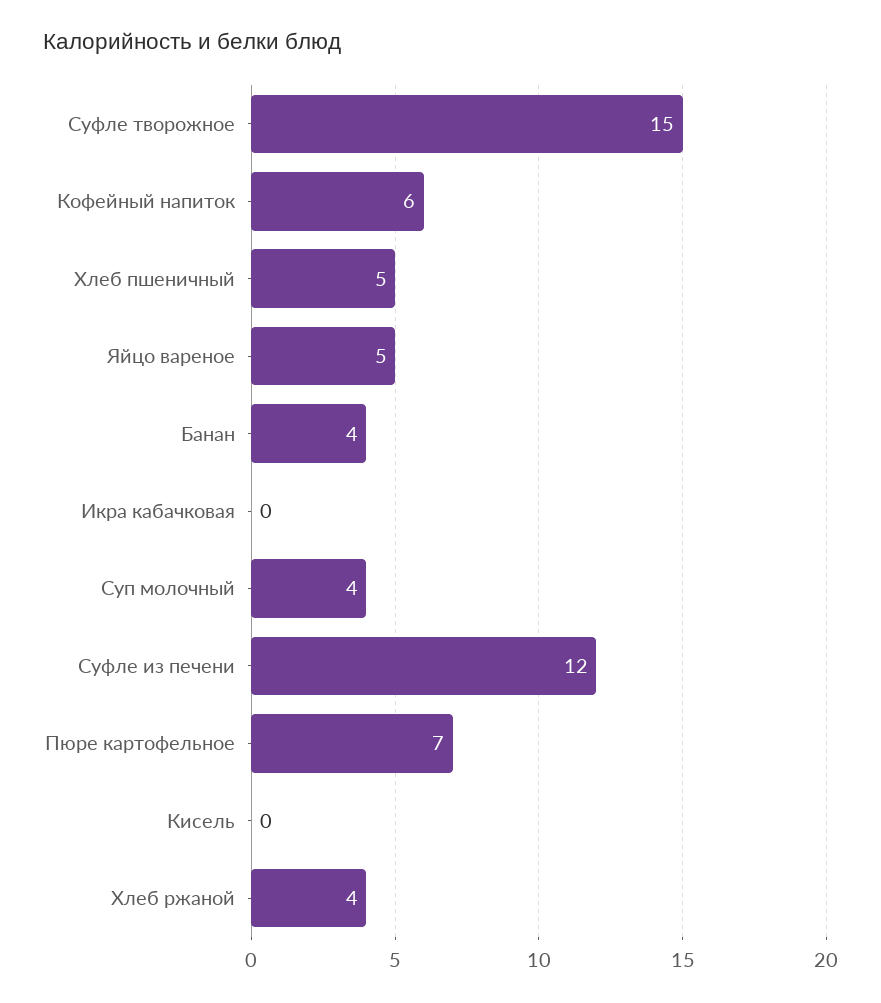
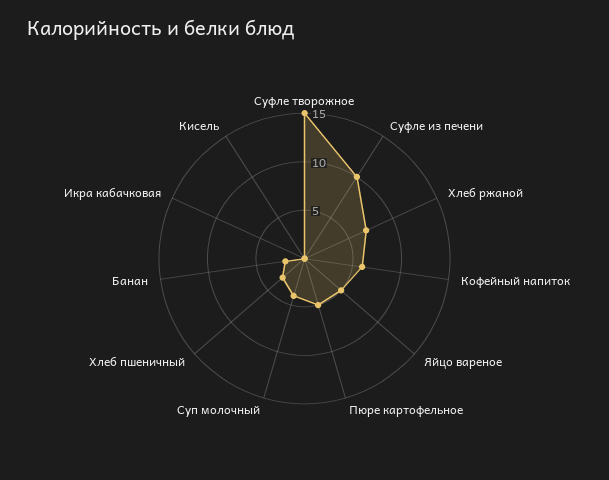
Хлеб пшеничный: 5 -> 3
Банан: 4 -> 2
Суфле из печени: 12 -> 10
Пюре картофельное: 7 -> 5
Хлеб ржаной: 4 -> 7

